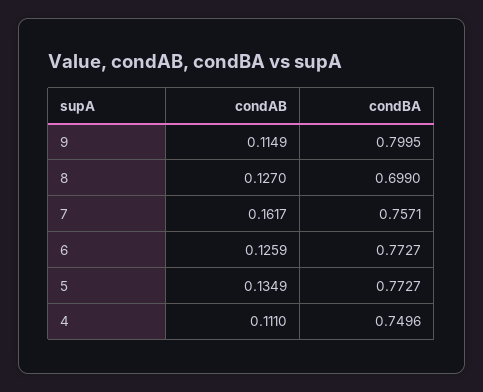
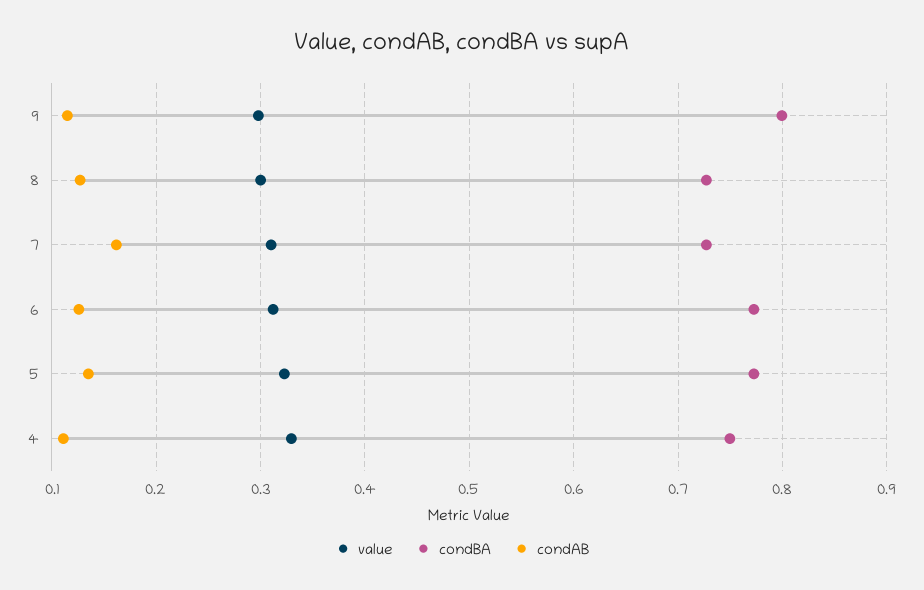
condBA, 8: 0.699 -> 0.73
condBA, 7: 0.7571 -> 0.73
value, 9: none -> 0.3
value, 8: none -> 0.3
value, 7: none -> 0.31
value, 6: none -> 0.31
value, 5: none -> 0.32
value, 4: none -> 0.33

